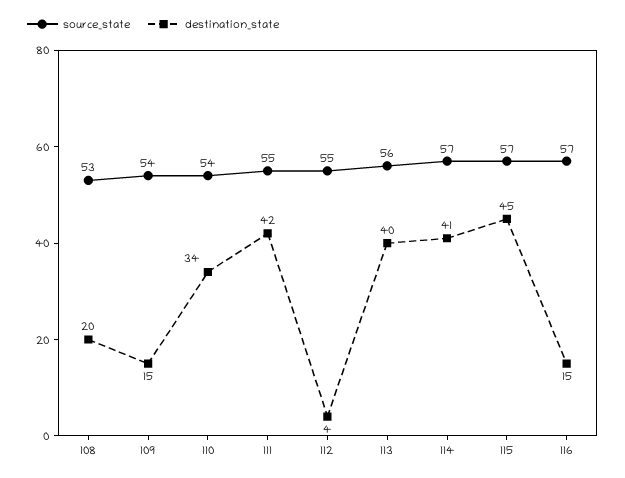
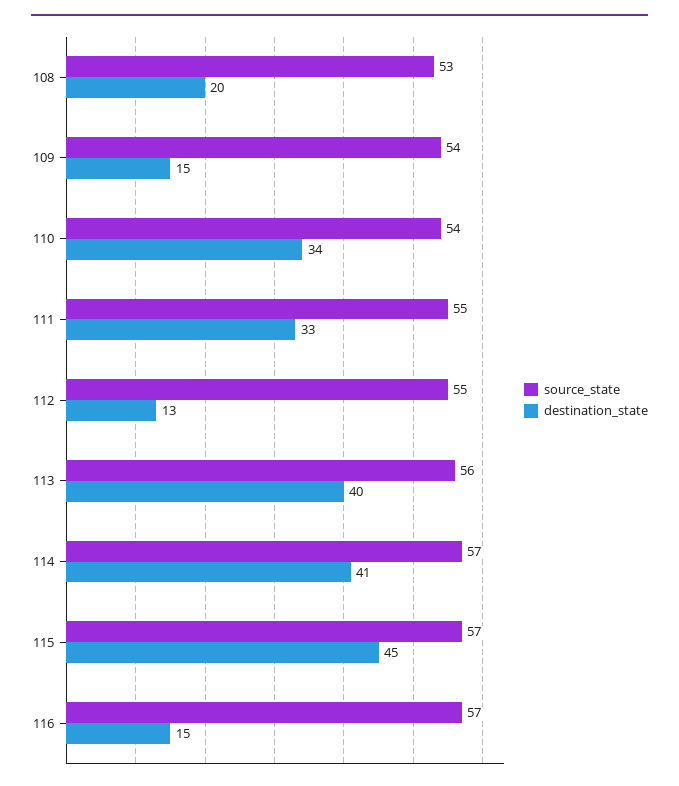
destination_state, 111: 42 -> 33
destination_state, 112: 4 -> 13

